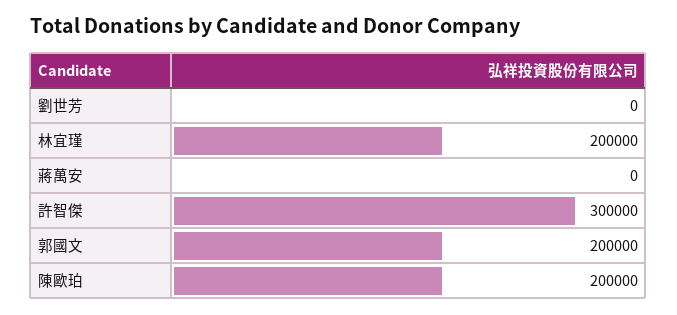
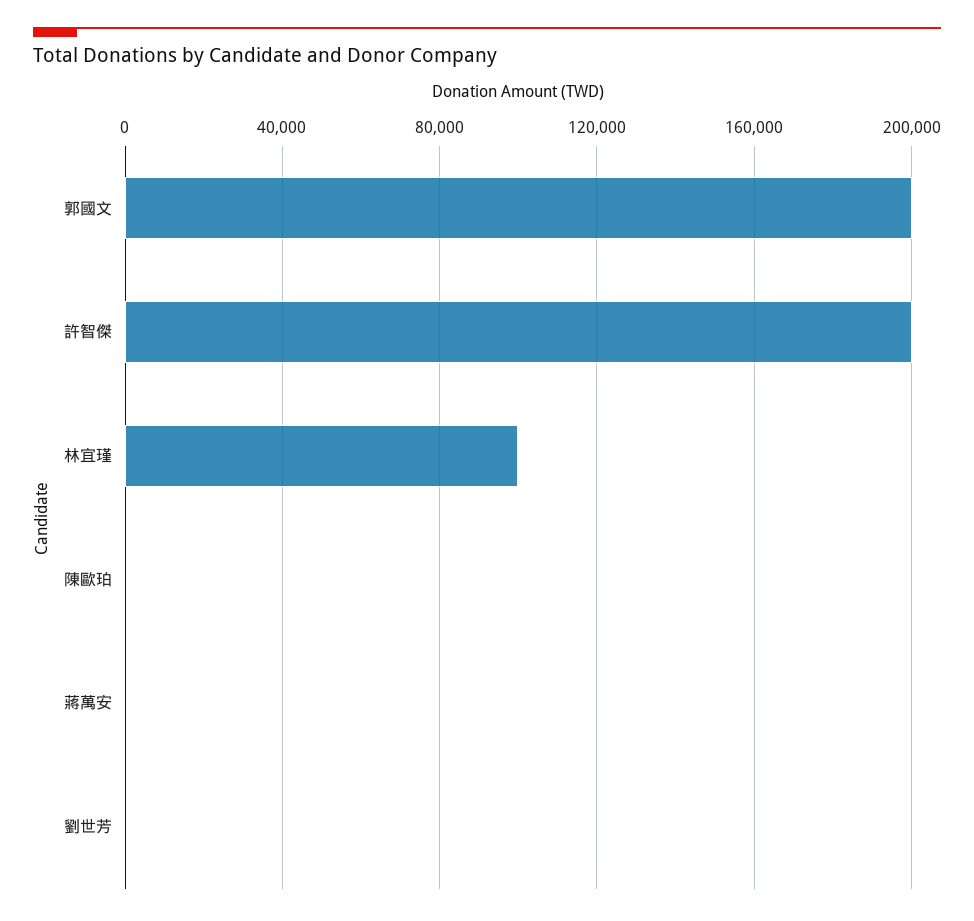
林宜瑾: 200000 -> 100000
許智傑: 300000 -> 200000
陳歐珀: 200000 -> 0

